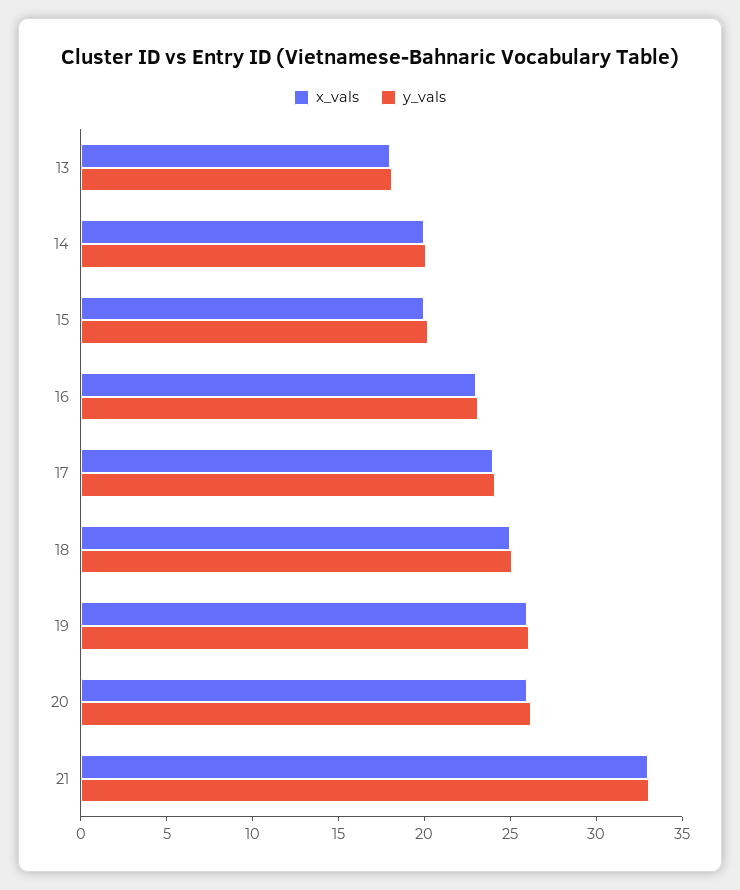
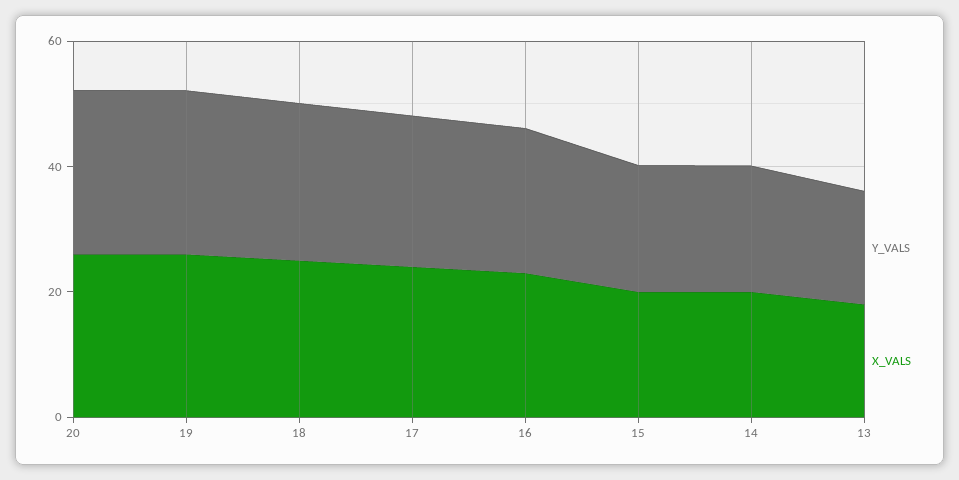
x_vals, 21: 33 -> none
y_vals, 21: 33 -> none

